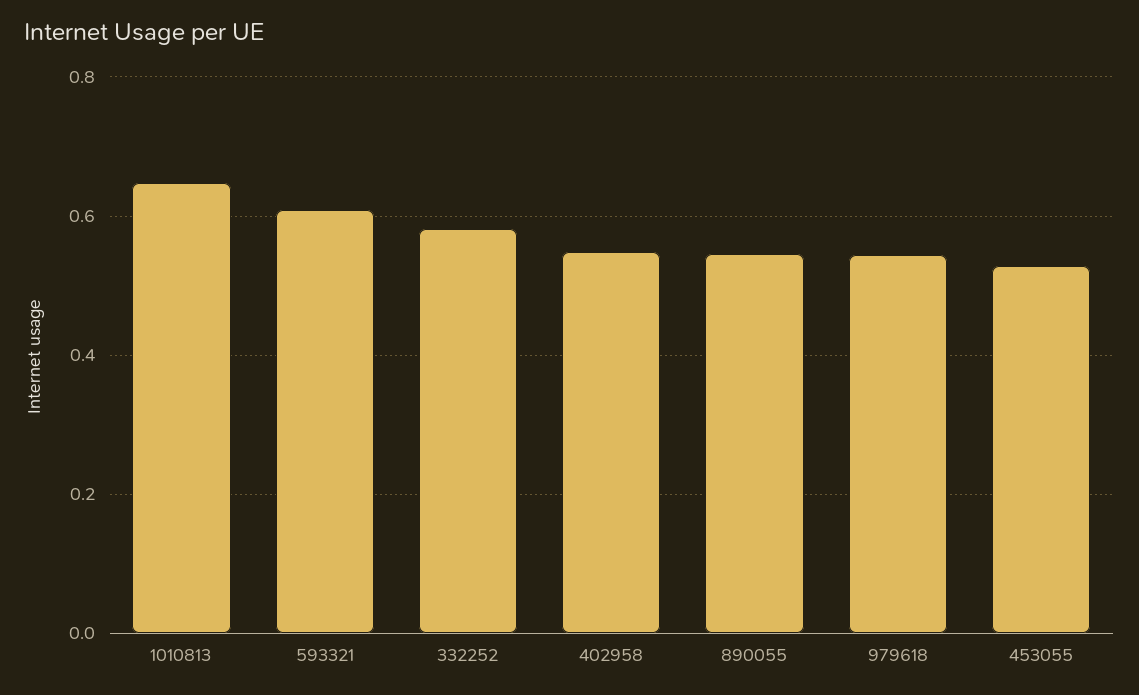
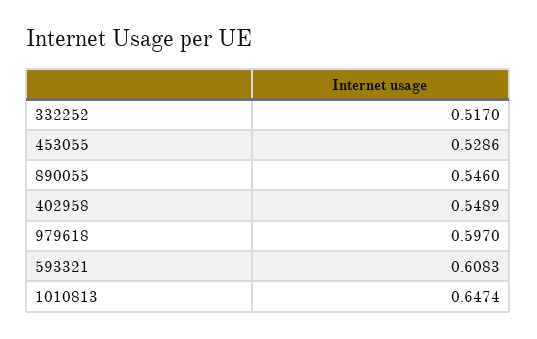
332252: 0.58 -> 0.517
979618: 0.54 -> 0.597

